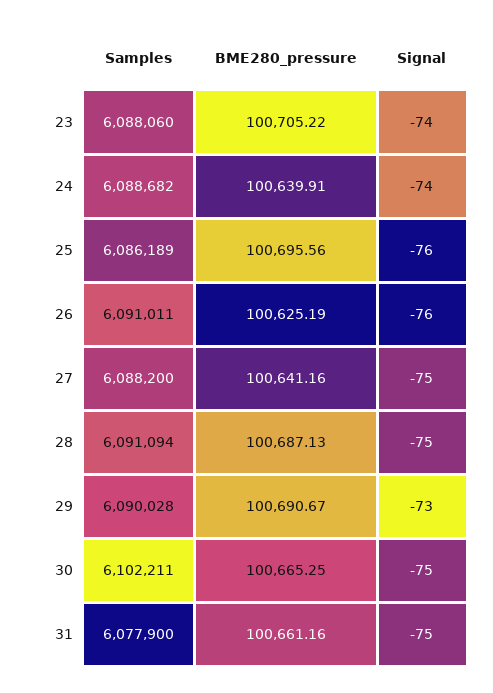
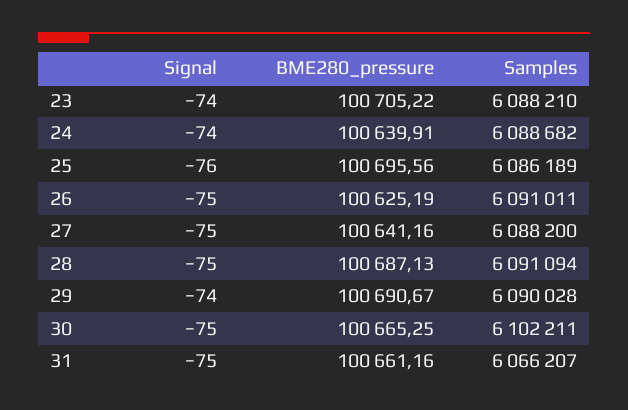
Samples, 23: 6088060 -> 6088210
Signal, 26: -76 -> -75
Signal, 29: -73 -> -74
Samples, 31: 6077900 -> 6066207

